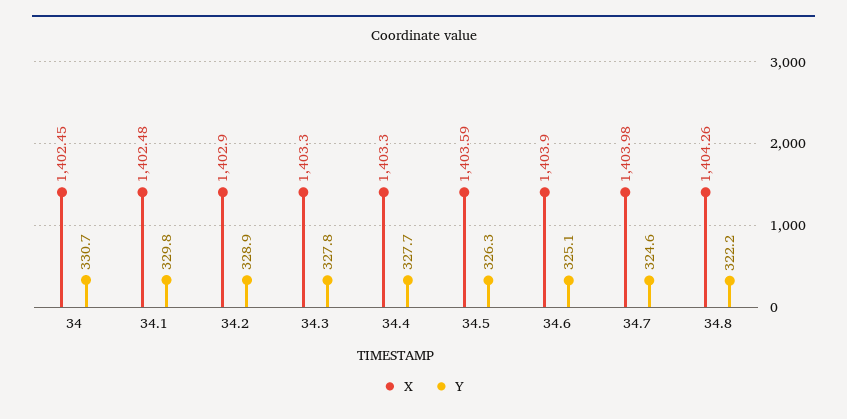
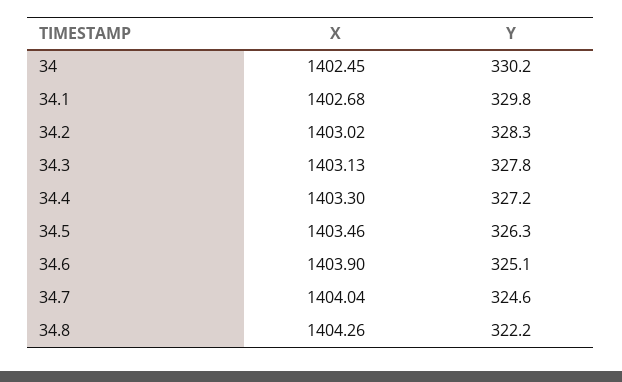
Y, 34: 330.7 -> 330.2
X, 34.1: 1402.48 -> 1402.68
X, 34.2: 1402.9 -> 1403.02
Y, 34.2: 328.9 -> 328.3
X, 34.3: 1403.3 -> 1403.13
Y, 34.4: 327.7 -> 327.2
X, 34.5: 1403.59 -> 1403.46
X, 34.7: 1403.98 -> 1404.04

